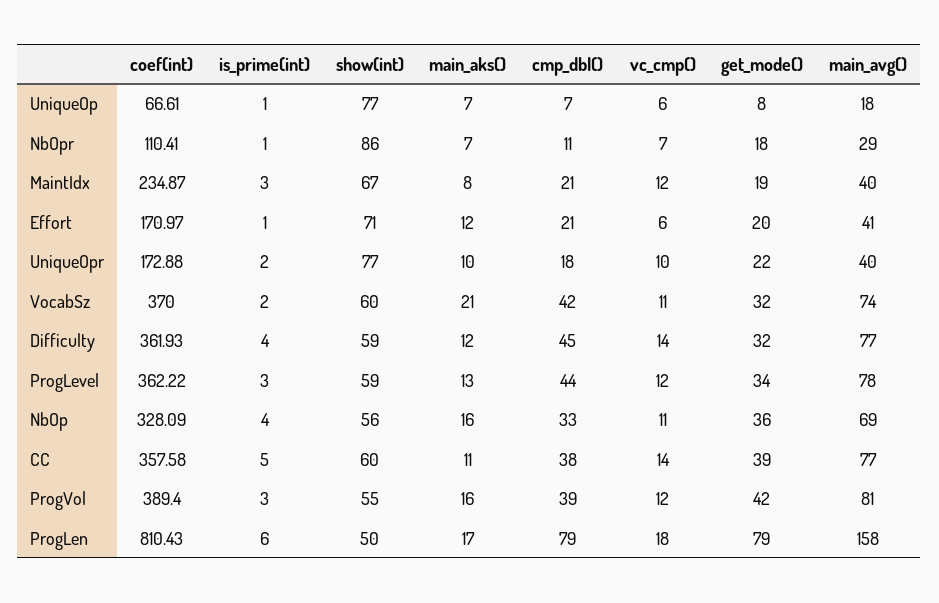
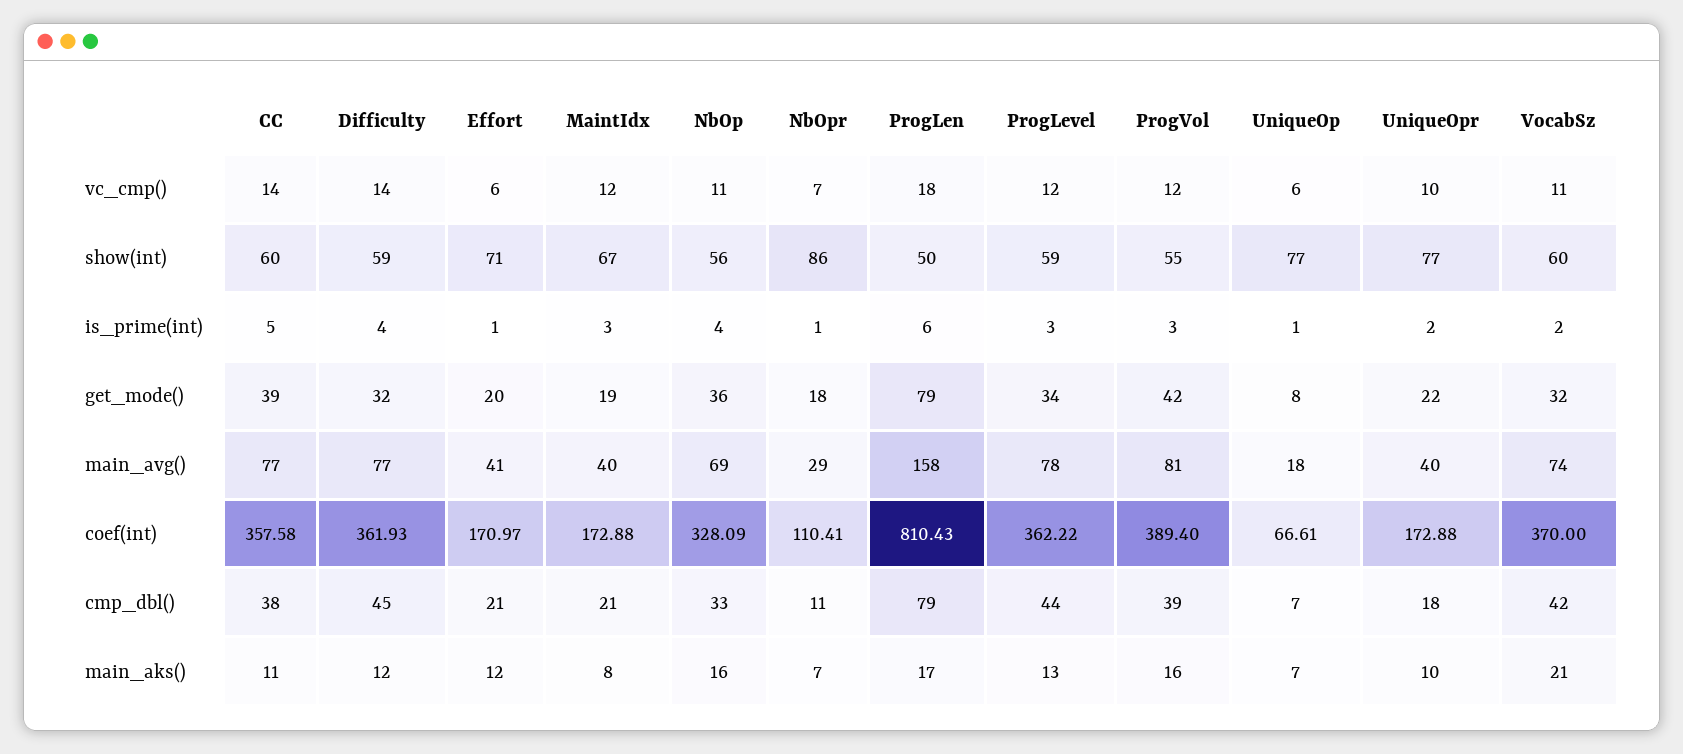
coef(int), MaintIdx: 234.87 -> 172.88

